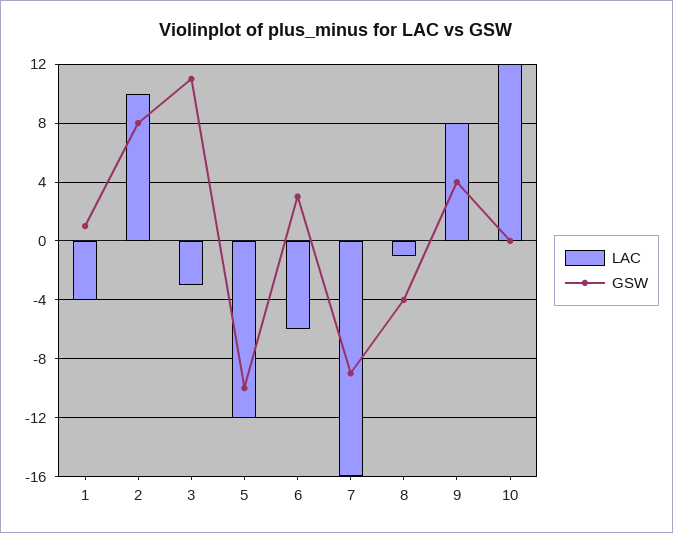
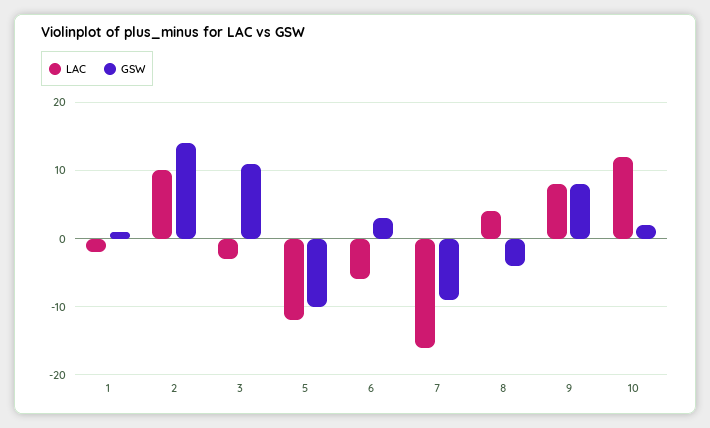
LAC, 1: -4 -> -2
GSW, 2: 8 -> 14
LAC, 8: -1 -> 4
GSW, 9: 4 -> 8
GSW, 10: 0 -> 2

